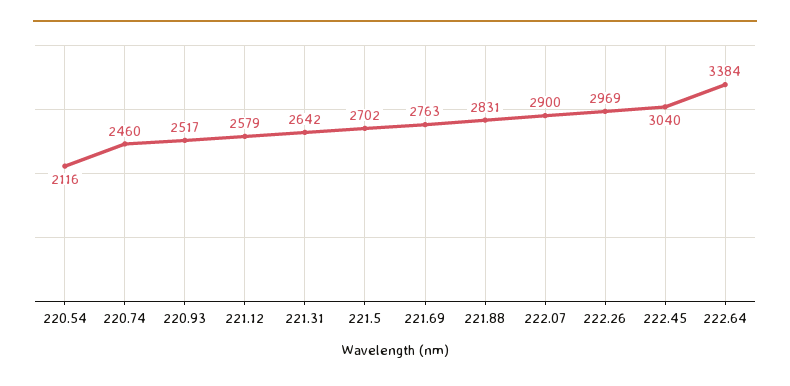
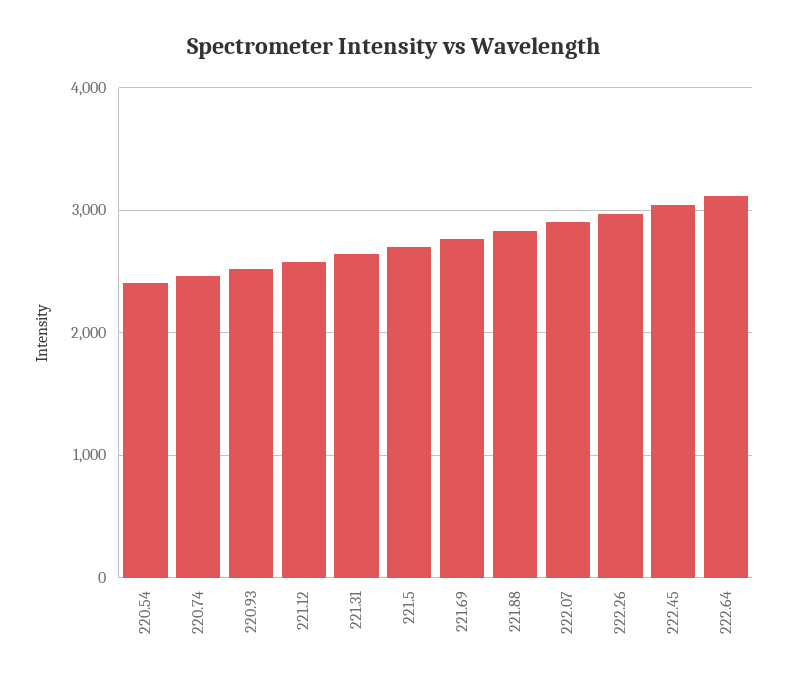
220.54: 2116 -> 2400
222.64: 3384 -> 3100

